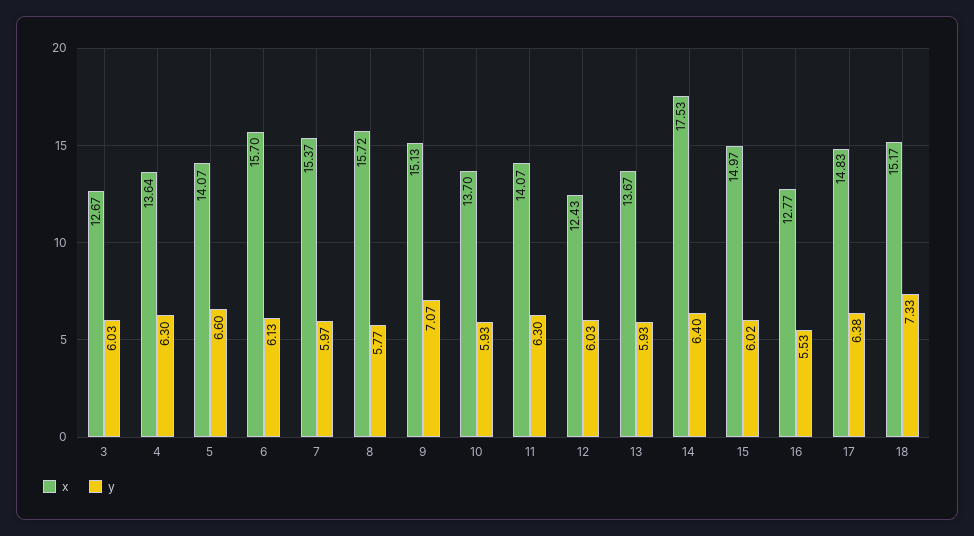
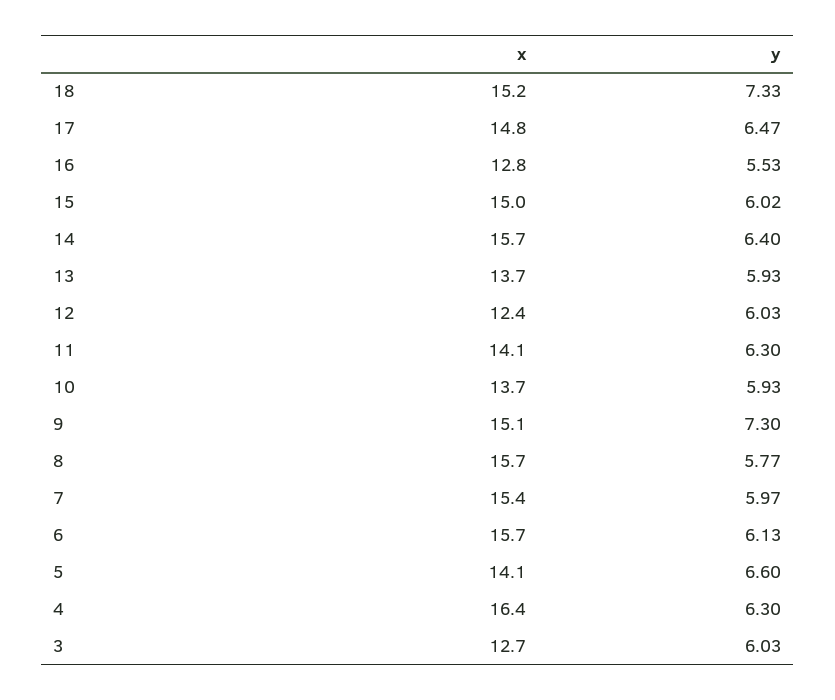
x, 4: 13.64 -> 16.4
y, 9: 7.07 -> 7.3
x, 14: 17.53 -> 15.7
y, 17: 6.38 -> 6.47

